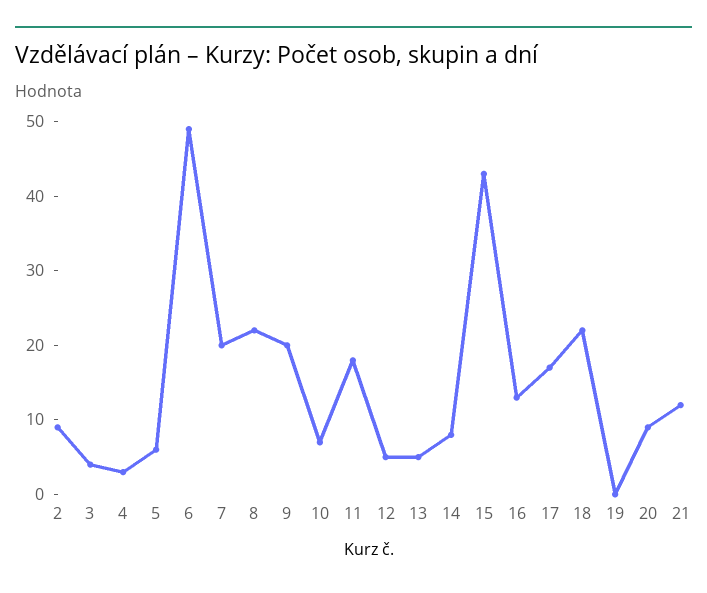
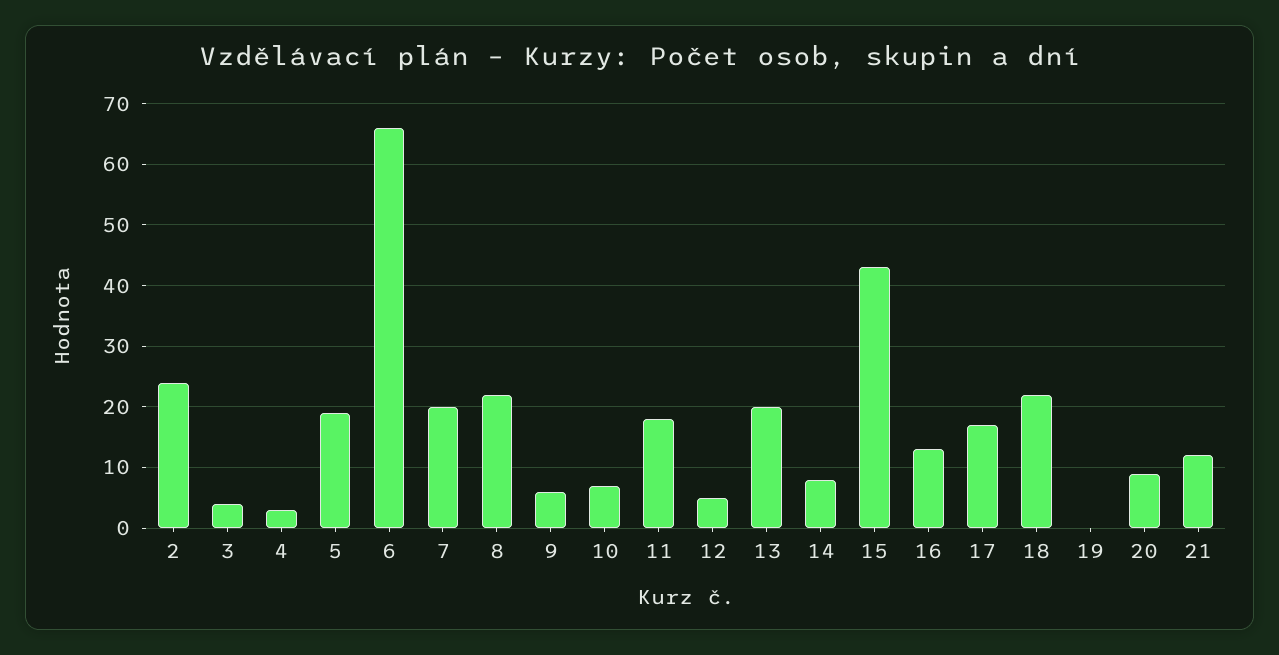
2: 10 -> 24
5: 5 -> 19
6: 50 -> 66
9: 20 -> 6
13: 5 -> 20

